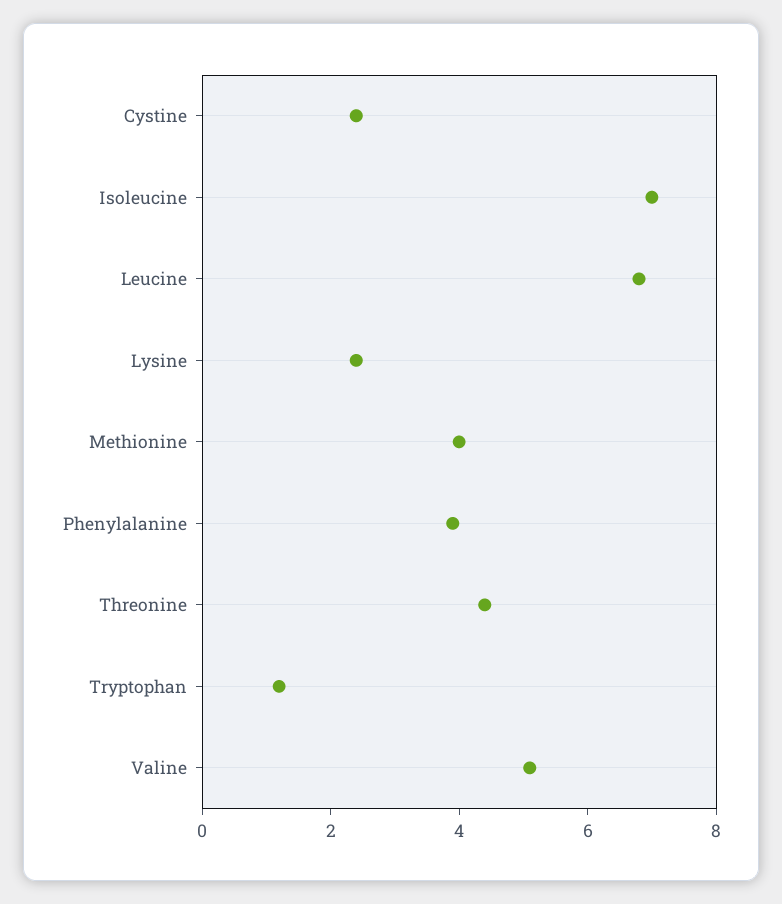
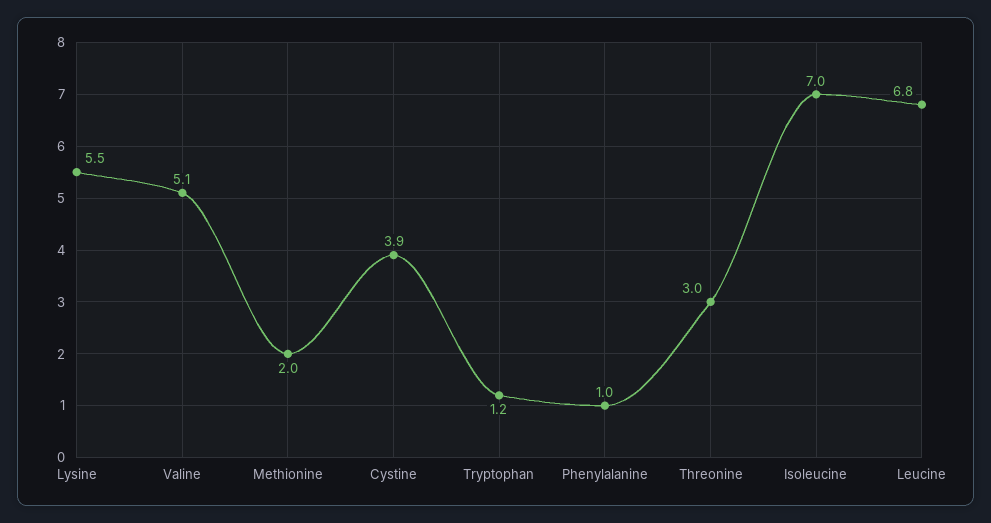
Cystine: 2.5 -> 3.9
Lysine: 2.5 -> 5.5
Methionine: 4 -> 2
Phenylalanine: 4 -> 1
Threonine: 4.5 -> 3

